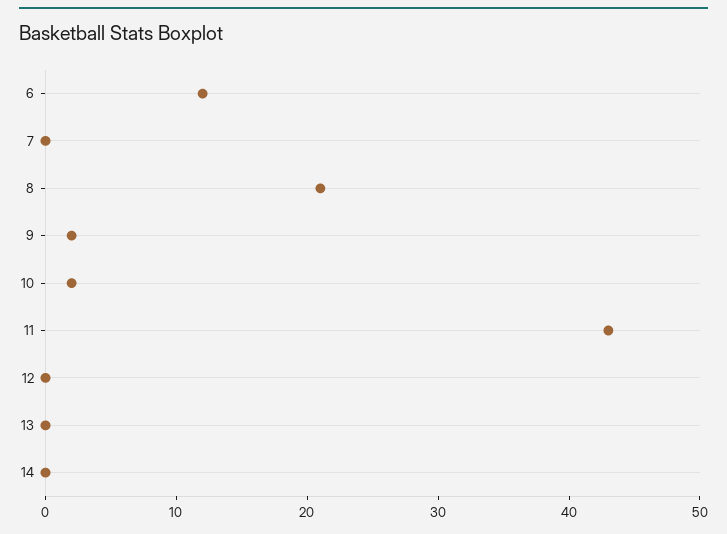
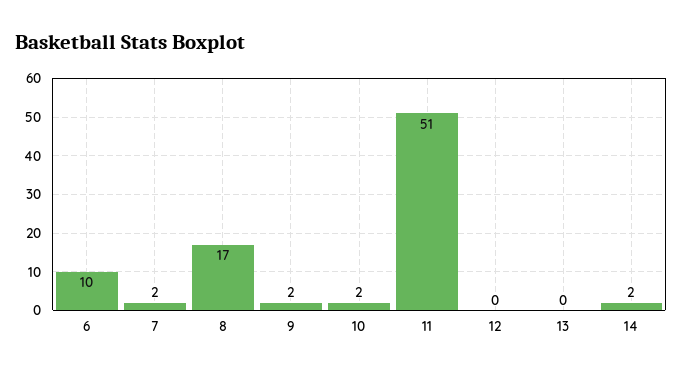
6: 12 -> 10
7: 0 -> 2
8: 21 -> 17
11: 43 -> 51
14: 0 -> 2

